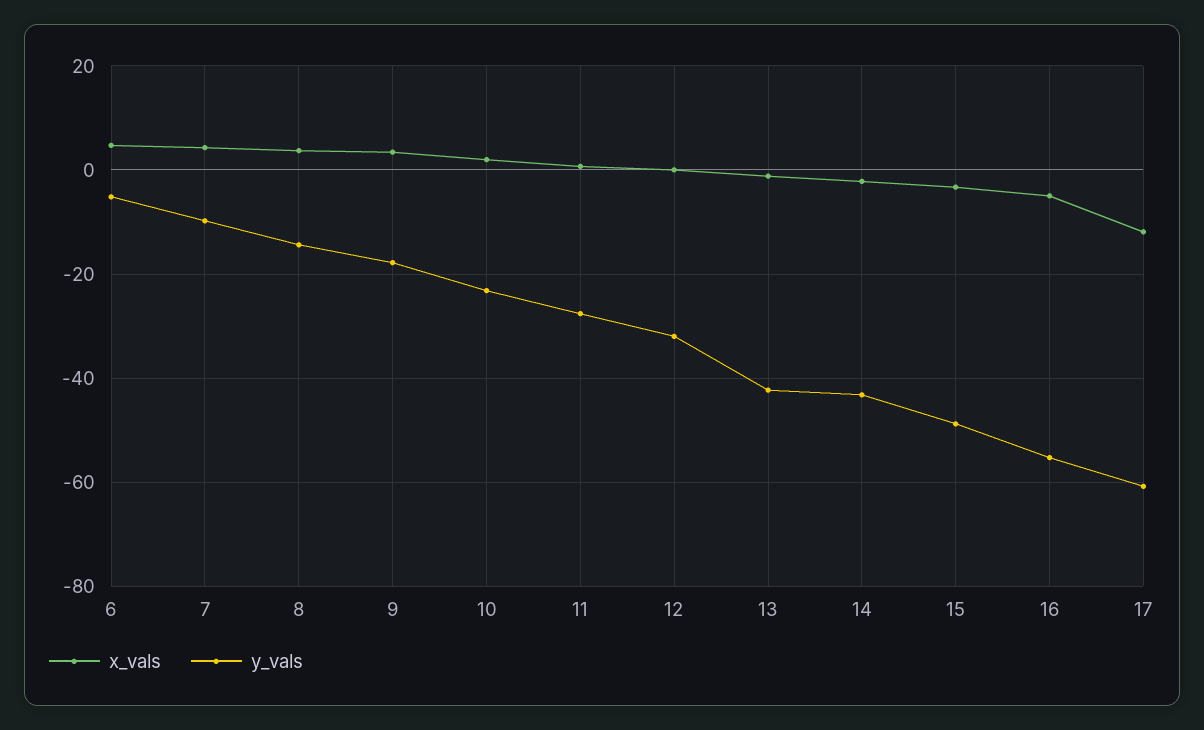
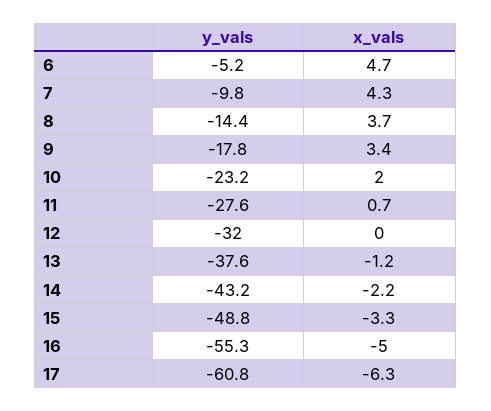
y_vals, 13: -42 -> -37.6
x_vals, 17: -12 -> -6.3

